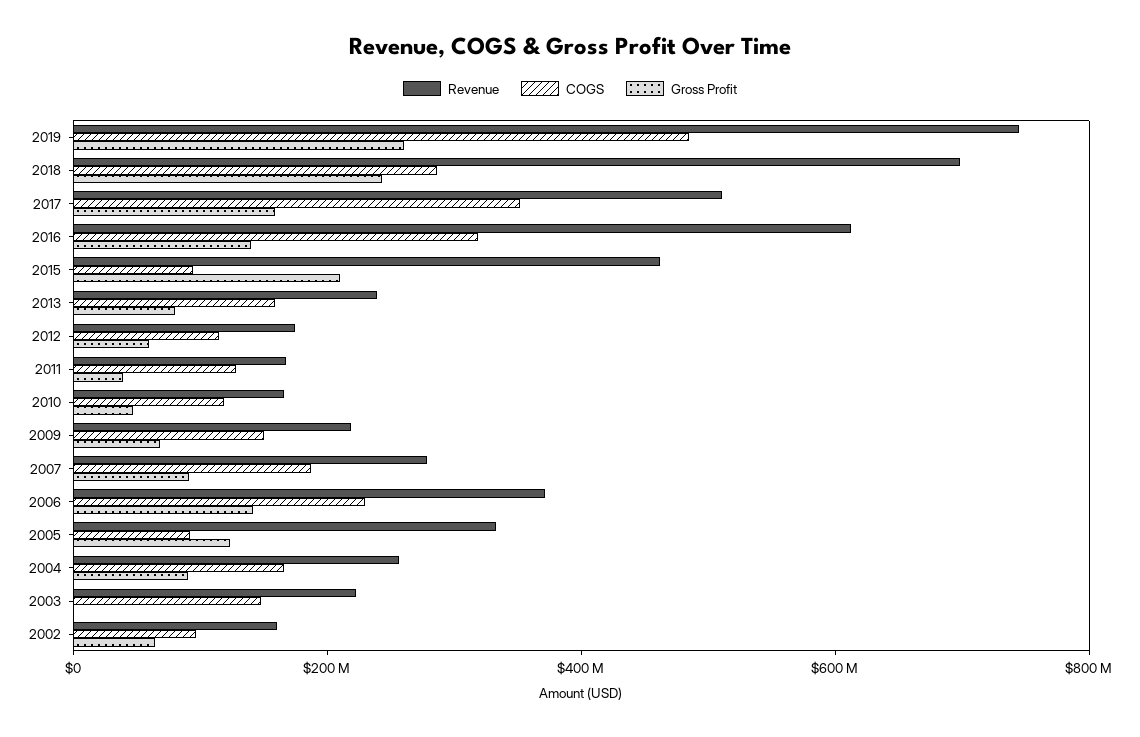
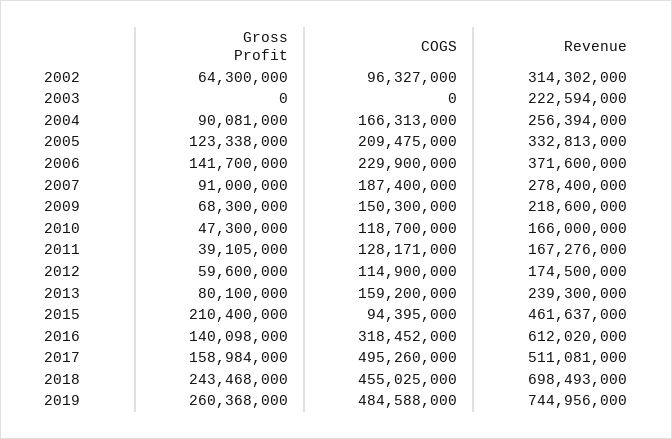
COGS, 2018: 300000000 -> 455025000
COGS, 2017: 350000000 -> 495260000
COGS, 2005: 100000000 -> 209475000
COGS, 2003: 150000000 -> 0
Revenue, 2002: 150000000 -> 314302000

